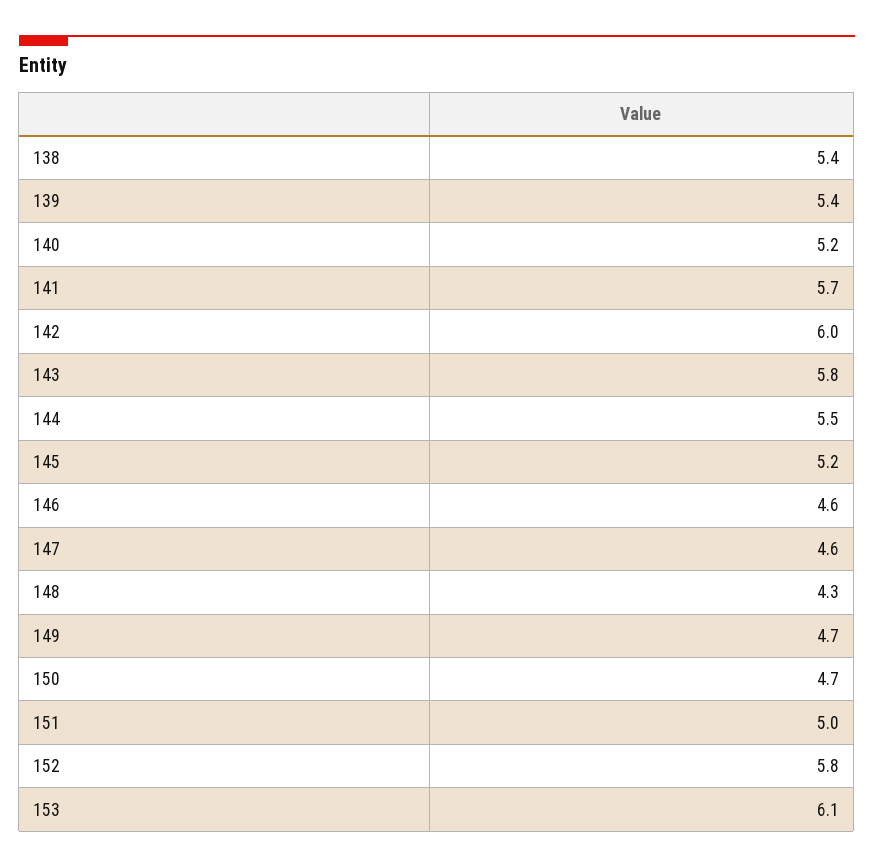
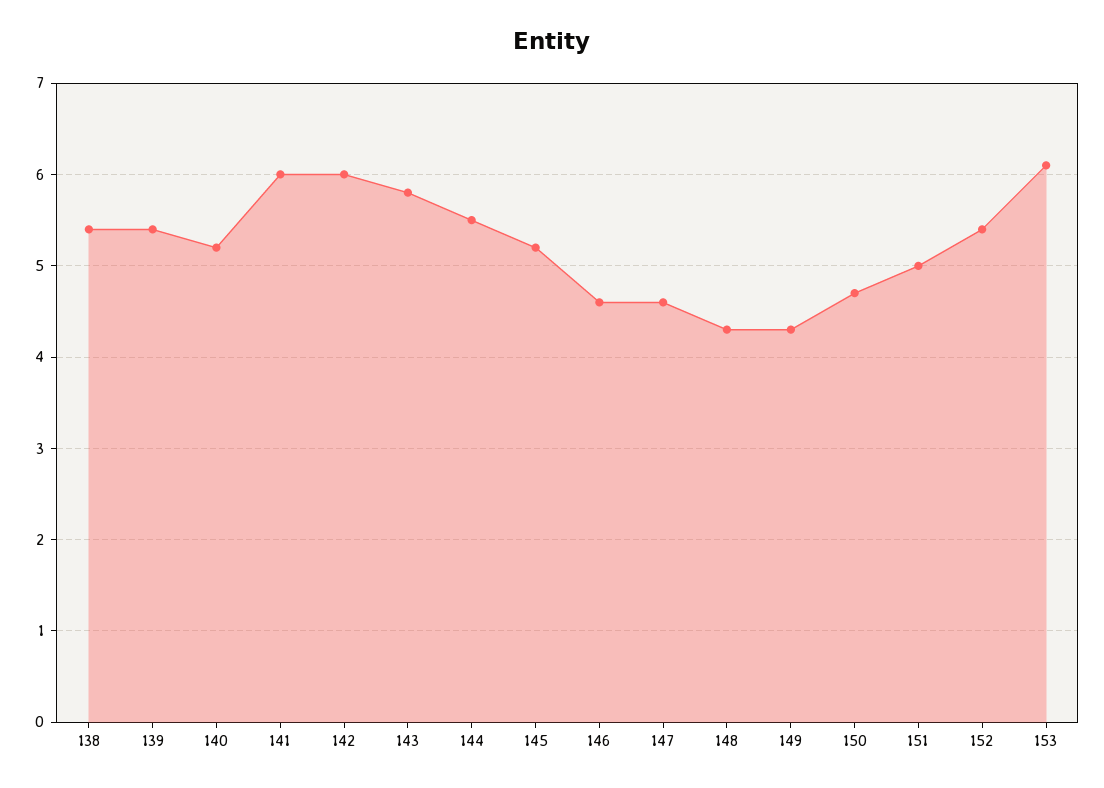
141: 5.7 -> 6
149: 4.7 -> 4.3
152: 5.8 -> 5.4

